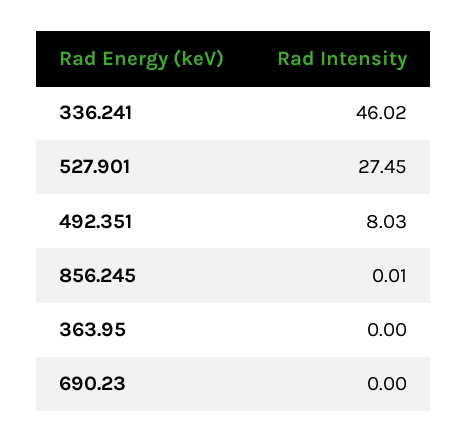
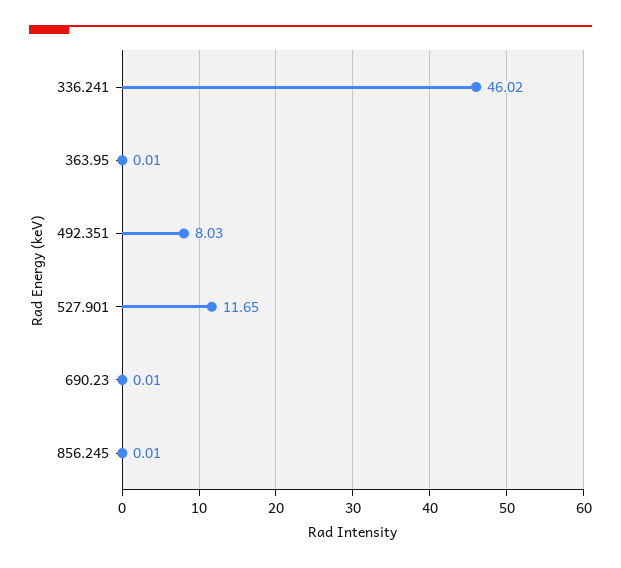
527.901: 27.45 -> 11.65
363.95: 0 -> 0.01
690.23: 0 -> 0.01

